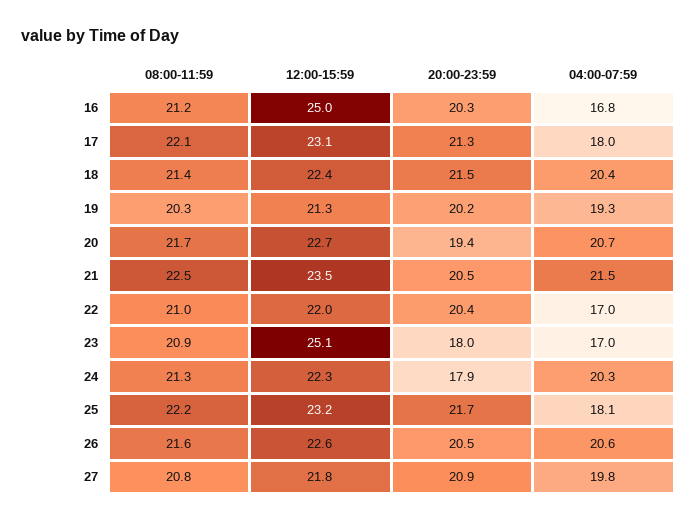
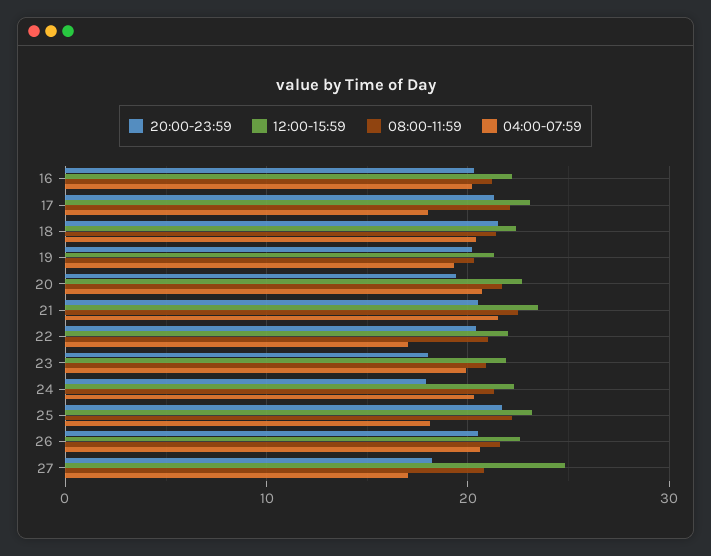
12:00-15:59, 16: 25 -> 22
04:00-07:59, 16: 16.8 -> 20
12:00-15:59, 23: 25.1 -> 22
04:00-07:59, 23: 17 -> 20
12:00-15:59, 27: 21.8 -> 25
20:00-23:59, 27: 20.9 -> 18
04:00-07:59, 27: 19.8 -> 17

